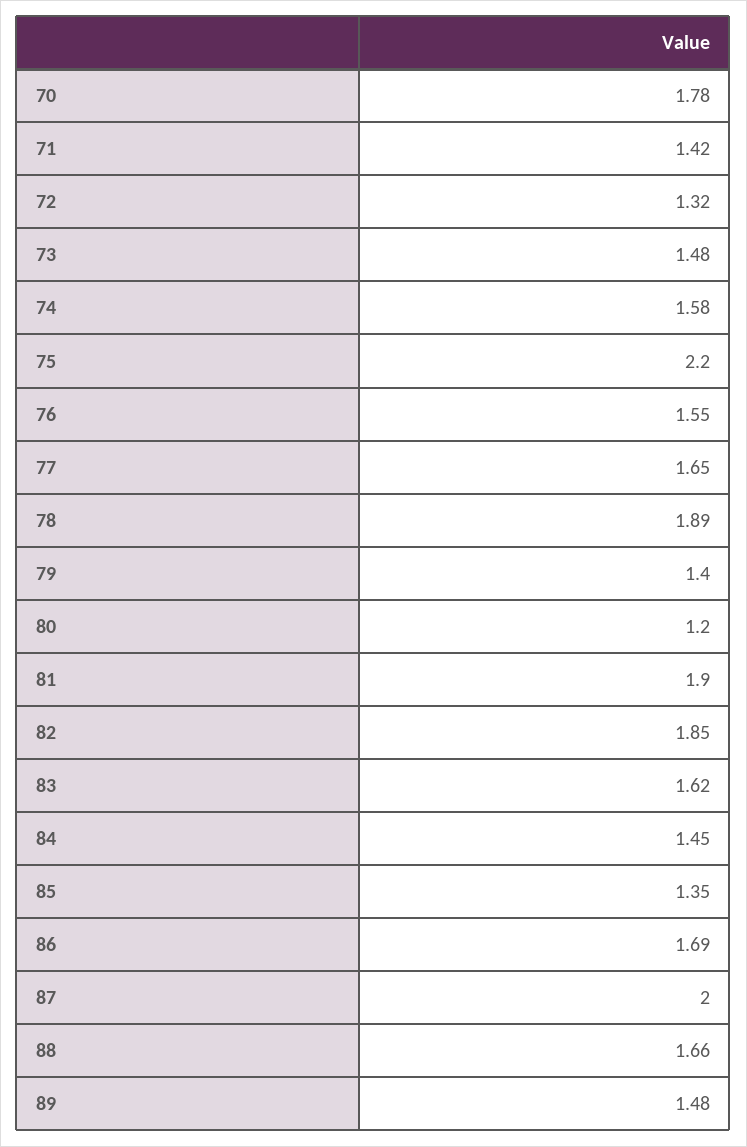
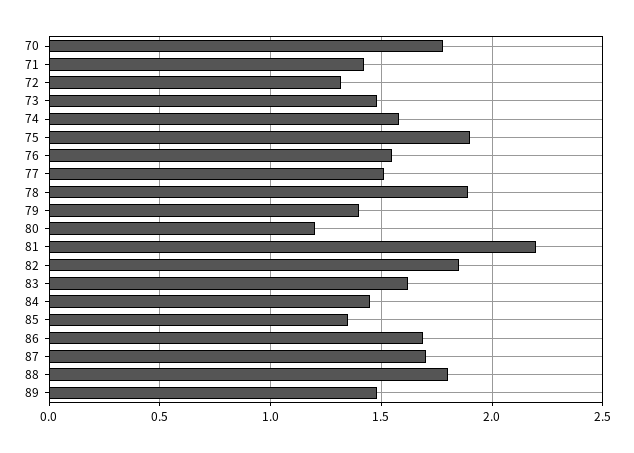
75: 2.2 -> 1.9
77: 1.65 -> 1.5
81: 1.9 -> 2.2
87: 2 -> 1.7
88: 1.66 -> 1.8

